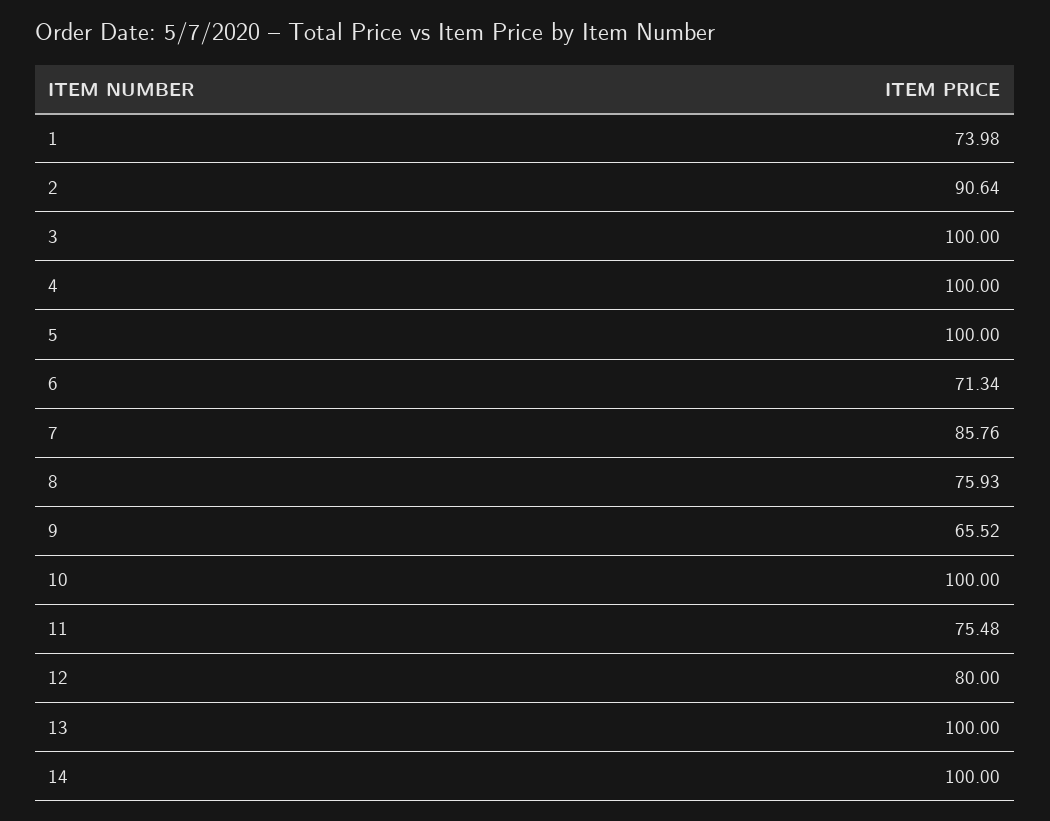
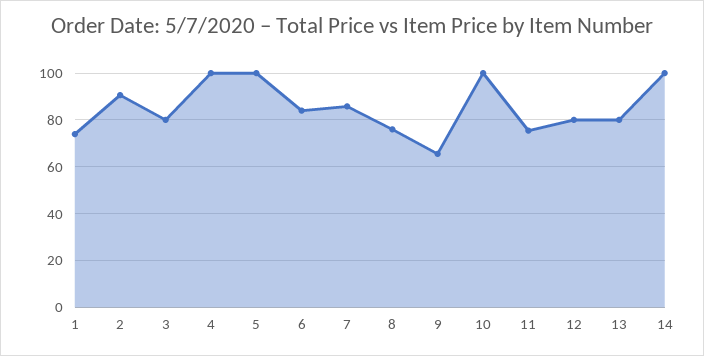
3: 100 -> 80
6: 71.34 -> 85
13: 100 -> 80

